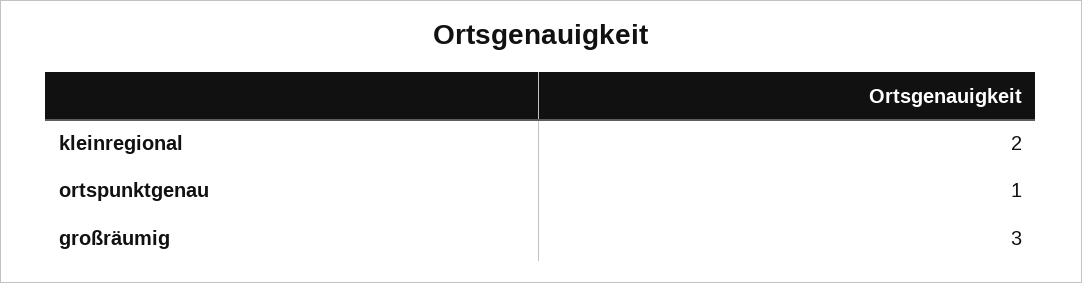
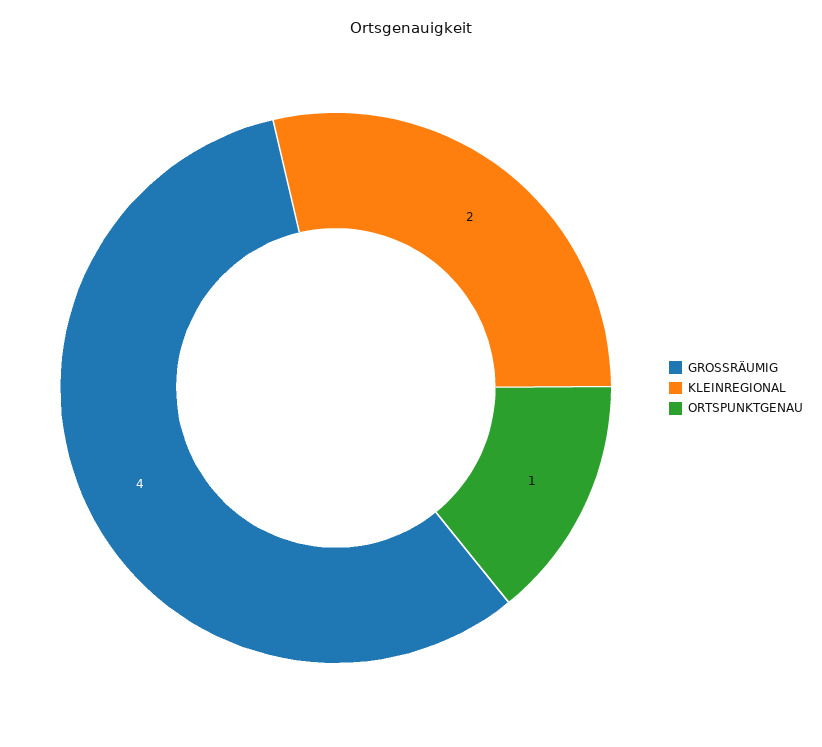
großräumig: 3 -> 4

